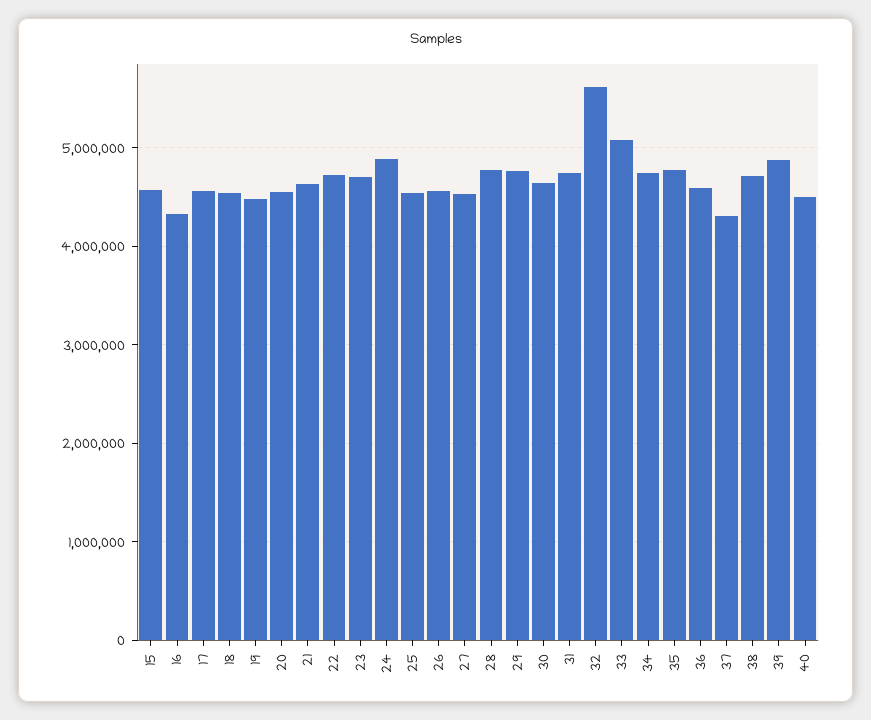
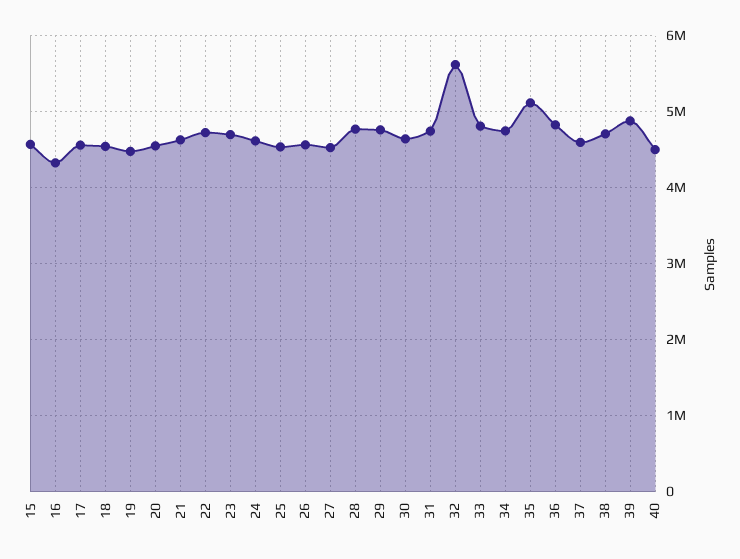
24: 4900000 -> 4600000
33: 5100000 -> 4800000
35: 4800000 -> 5100000
36: 4600000 -> 4800000
37: 4300000 -> 4600000

